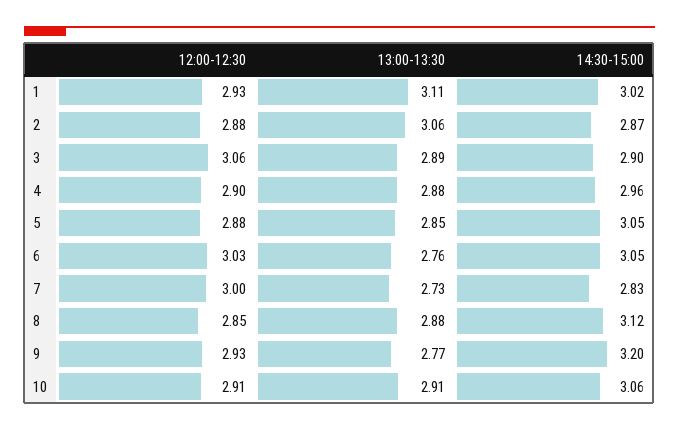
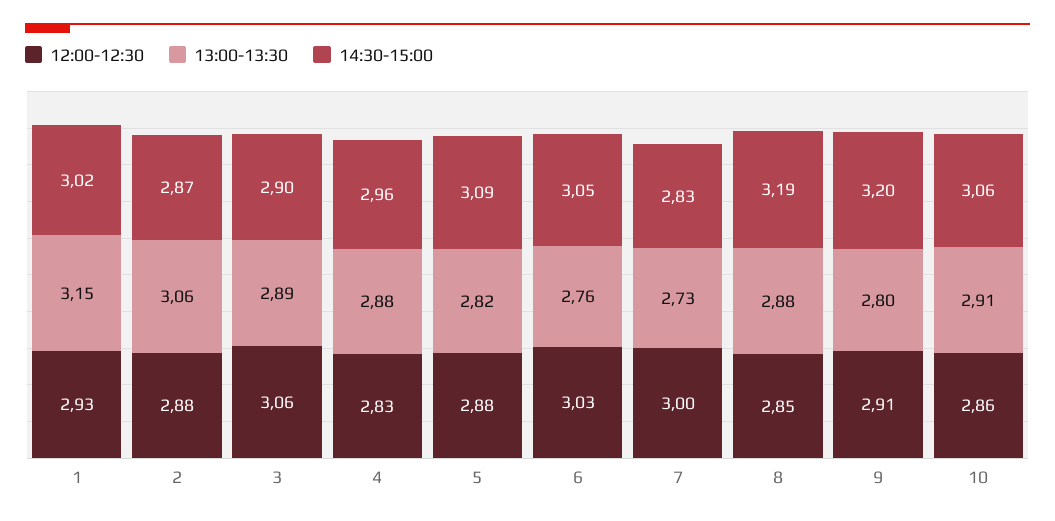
13:00-13:30, 1: 3.11 -> 3.15
12:00-12:30, 4: 2.9 -> 2.83
13:00-13:30, 5: 2.85 -> 2.82
14:30-15:00, 5: 3.05 -> 3.09
14:30-15:00, 8: 3.12 -> 3.19
12:00-12:30, 9: 2.93 -> 2.91
13:00-13:30, 9: 2.77 -> 2.8
12:00-12:30, 10: 2.91 -> 2.86

